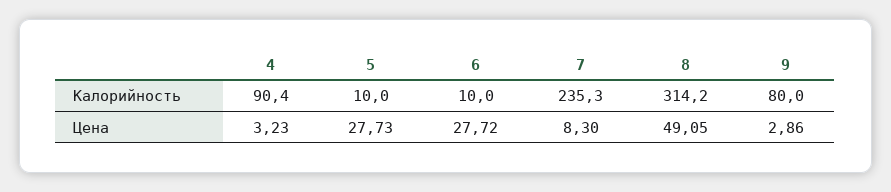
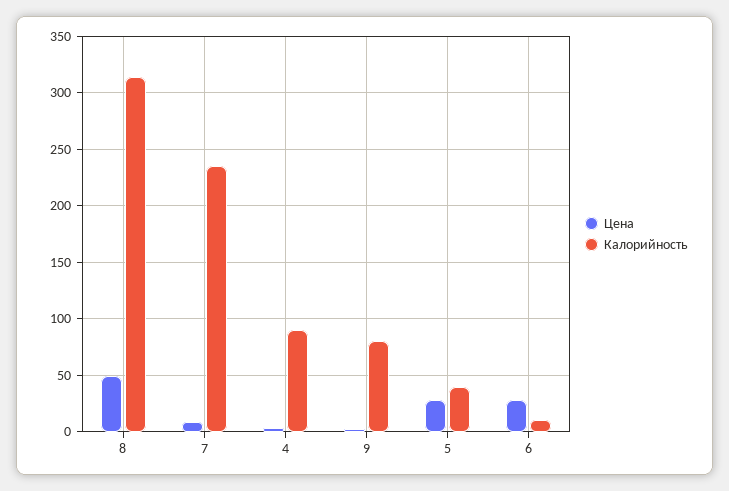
Калорийность, 5: 10 -> 40

